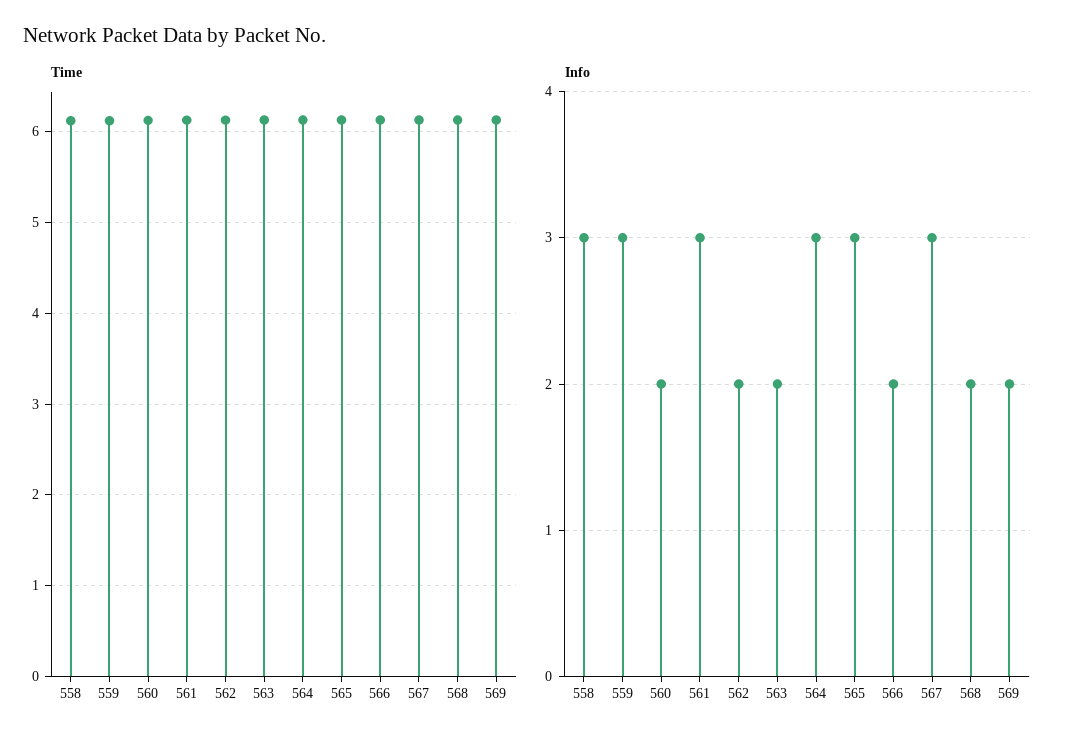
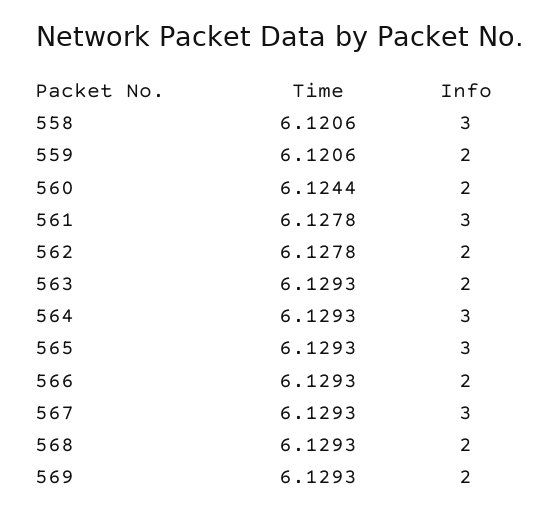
Info, 559: 3 -> 2

